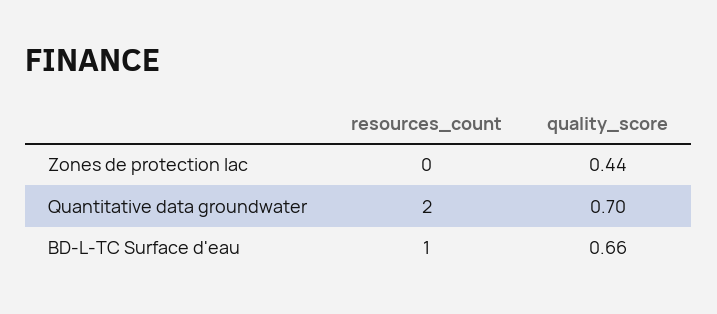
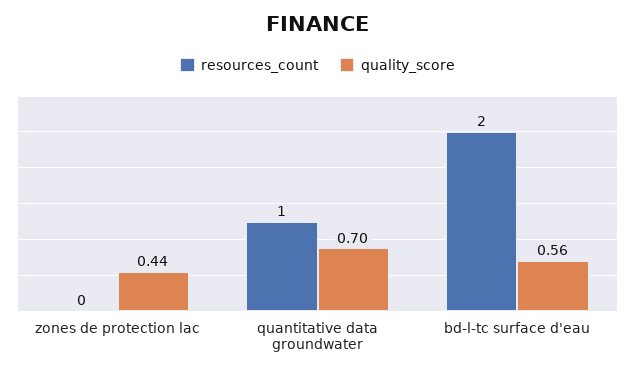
resources_count, Quantitative data groundwater: 2 -> 1
resources_count, BD-L-TC Surface d'eau: 1 -> 2
quality_score, BD-L-TC Surface d'eau: 0.66 -> 0.56

